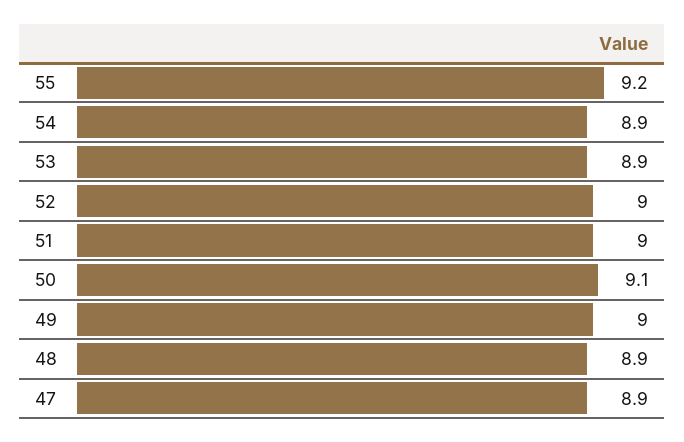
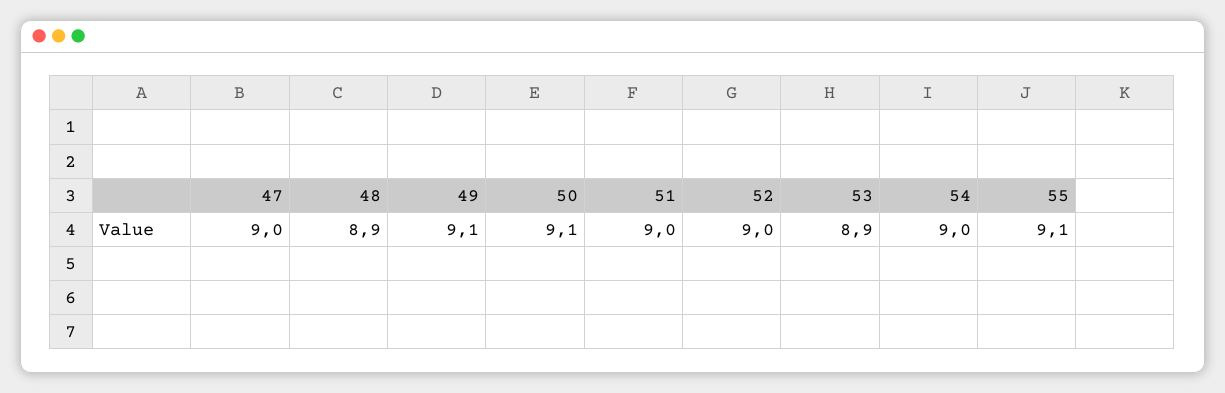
55: 9.2 -> 9.1
54: 8.9 -> 9
49: 9 -> 9.1
47: 8.9 -> 9

